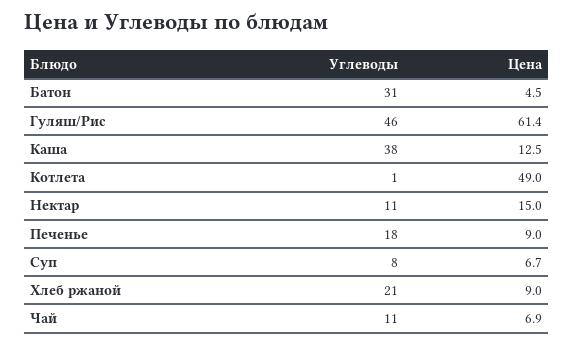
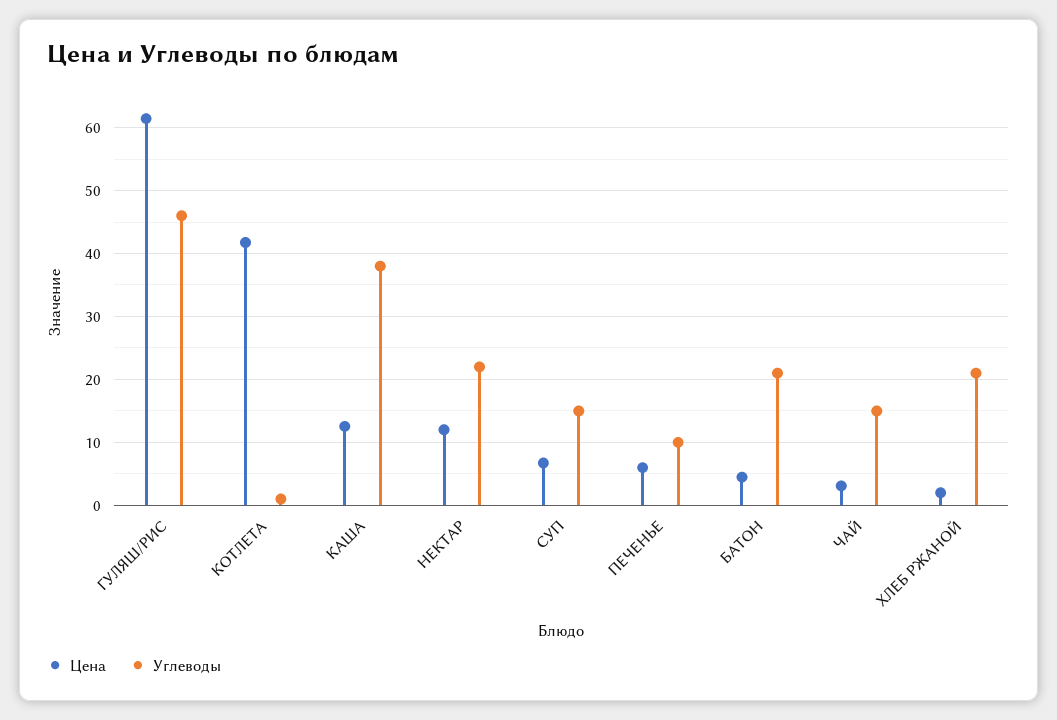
Углеводы, Батон: 31 -> 21
Цена, Котлета: 49 -> 42
Углеводы, Нектар: 11 -> 22
Цена, Нектар: 15 -> 12
Углеводы, Печенье: 18 -> 10
Цена, Печенье: 9 -> 6
Углеводы, Суп: 8 -> 15
Цена, Хлеб ржаной: 9 -> 2
Углеводы, Чай: 11 -> 15
Цена, Чай: 6.9 -> 3

